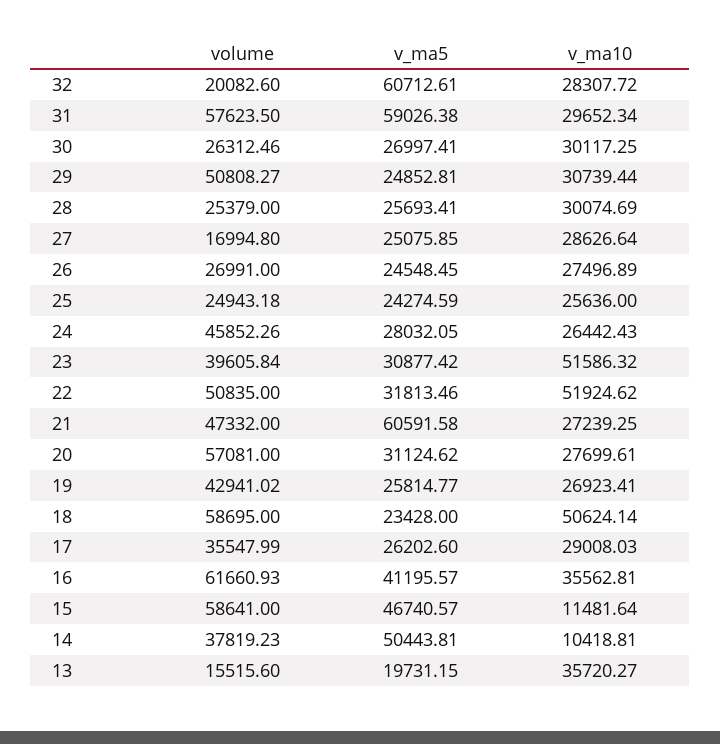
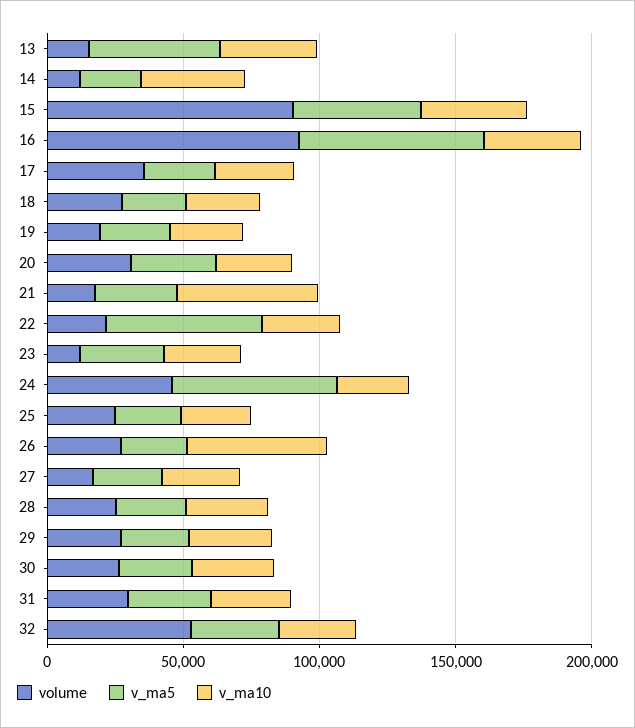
volume, 32: 20082.6 -> 50000
v_ma5, 32: 60712.61 -> 30000
volume, 31: 57623.5 -> 30000
v_ma5, 31: 59026.38 -> 30000
volume, 29: 50808.27 -> 30000
v_ma10, 26: 27496.89 -> 50000
v_ma5, 24: 28032.05 -> 60000
volume, 23: 39605.84 -> 10000
v_ma10, 23: 51586.32 -> 30000
volume, 22: 50835 -> 20000
v_ma5, 22: 31813.46 -> 60000
v_ma10, 22: 51924.62 -> 30000
volume, 21: 47332 -> 20000
v_ma5, 21: 60591.58 -> 30000
v_ma10, 21: 27239.25 -> 50000
volume, 20: 57081 -> 30000
volume, 19: 42941.02 -> 20000
volume, 18: 58695 -> 30000
v_ma10, 18: 50624.14 -> 30000
volume, 16: 61660.93 -> 90000
v_ma5, 16: 41195.57 -> 70000
volume, 15: 58641 -> 90000
v_ma10, 15: 11481.64 -> 40000
volume, 14: 37819.23 -> 10000
v_ma5, 14: 50443.81 -> 20000
v_ma10, 14: 10418.81 -> 40000
v_ma5, 13: 19731.15 -> 50000

